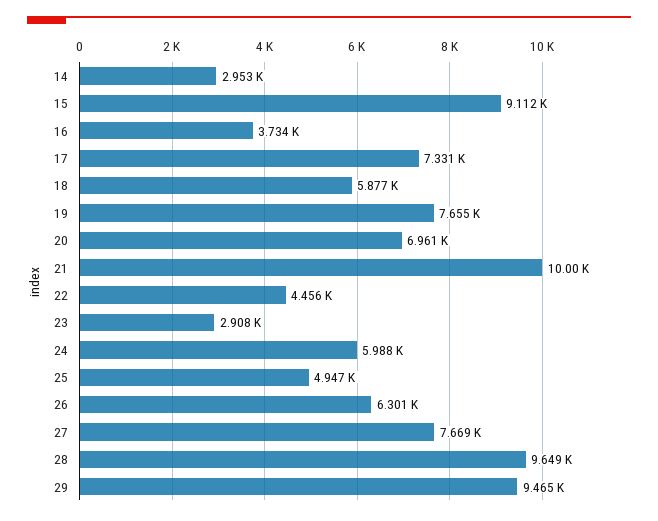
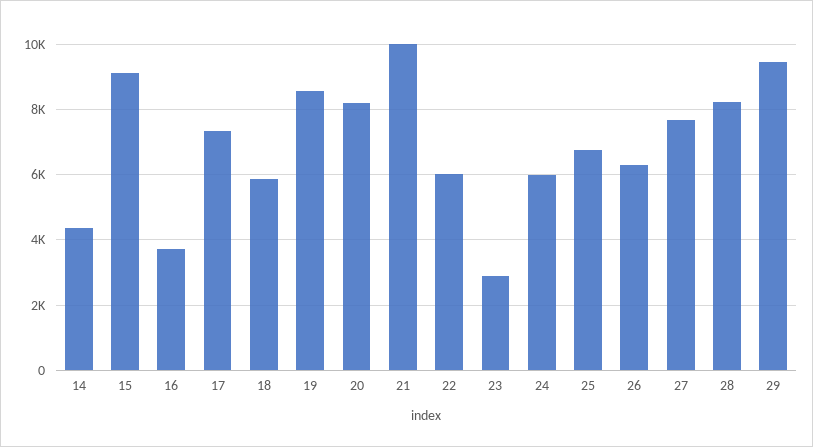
14: 2953 -> 4400
19: 7655 -> 8600
20: 6961 -> 8200
22: 4456 -> 6000
25: 4947 -> 6800
28: 9649 -> 8200

